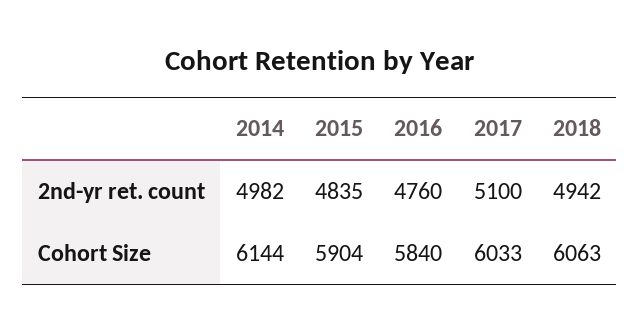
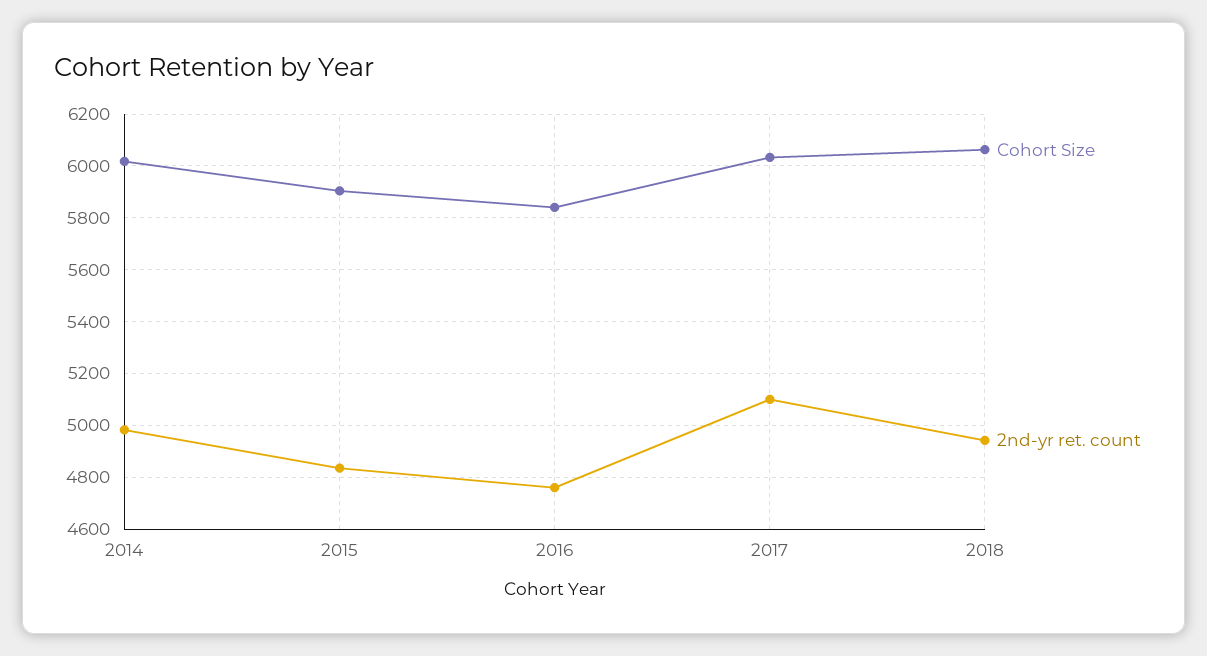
Cohort Size, 2014: 6144 -> 6025

